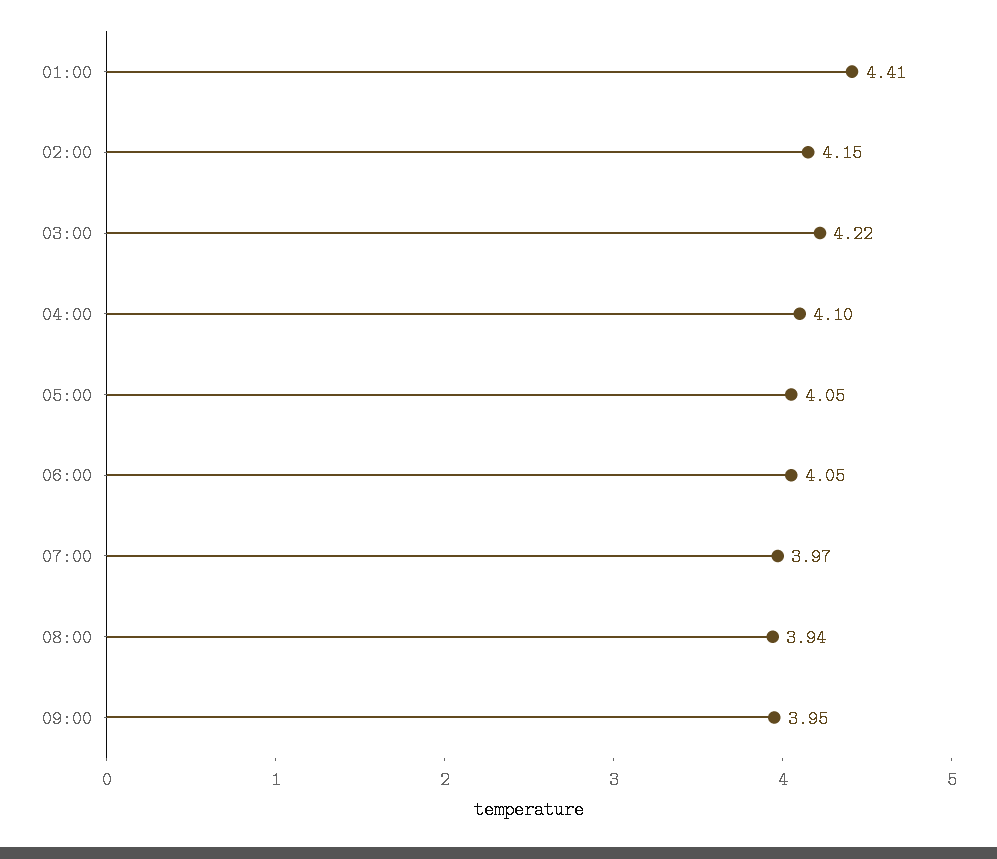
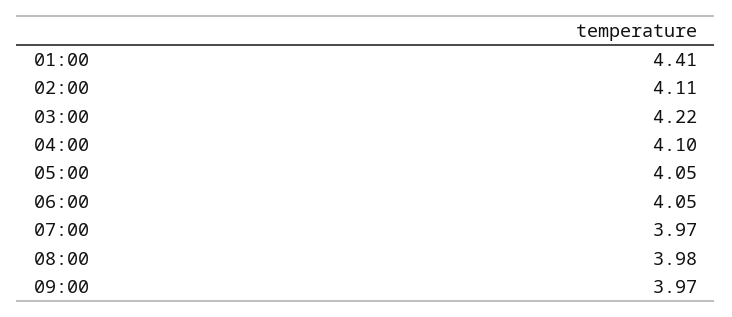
02:00: 4.15 -> 4.11
08:00: 3.94 -> 3.98
09:00: 3.95 -> 3.97

